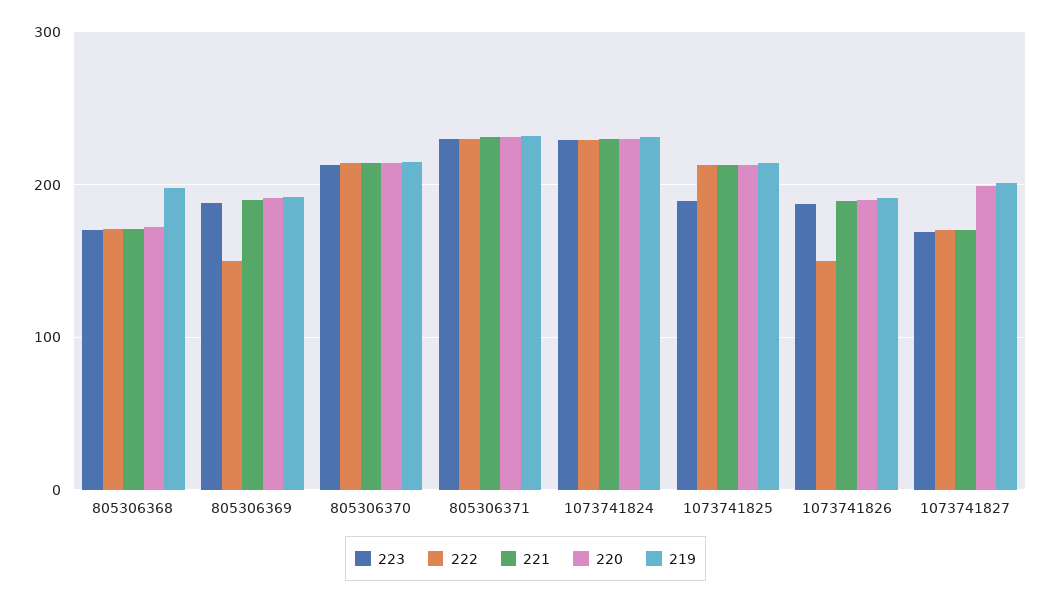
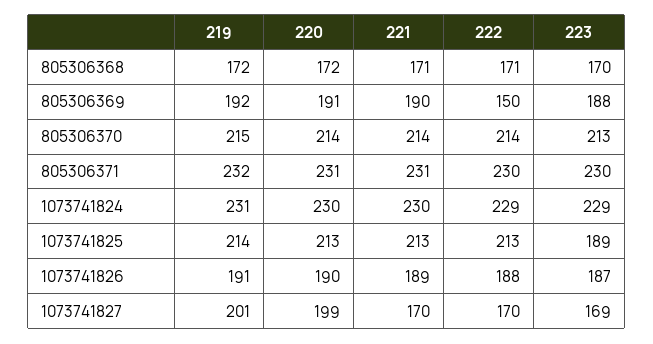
219, 805306368: 200 -> 172
222, 1073741826: 150 -> 188

